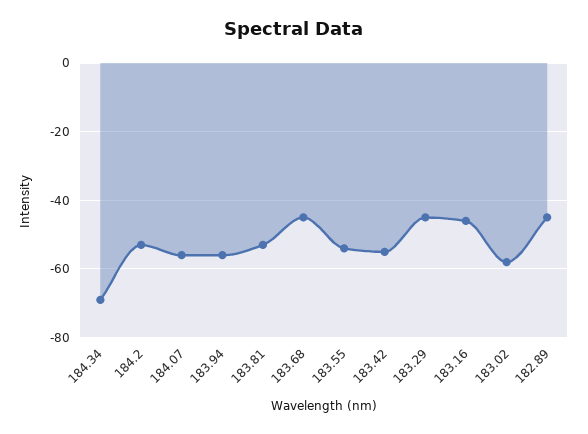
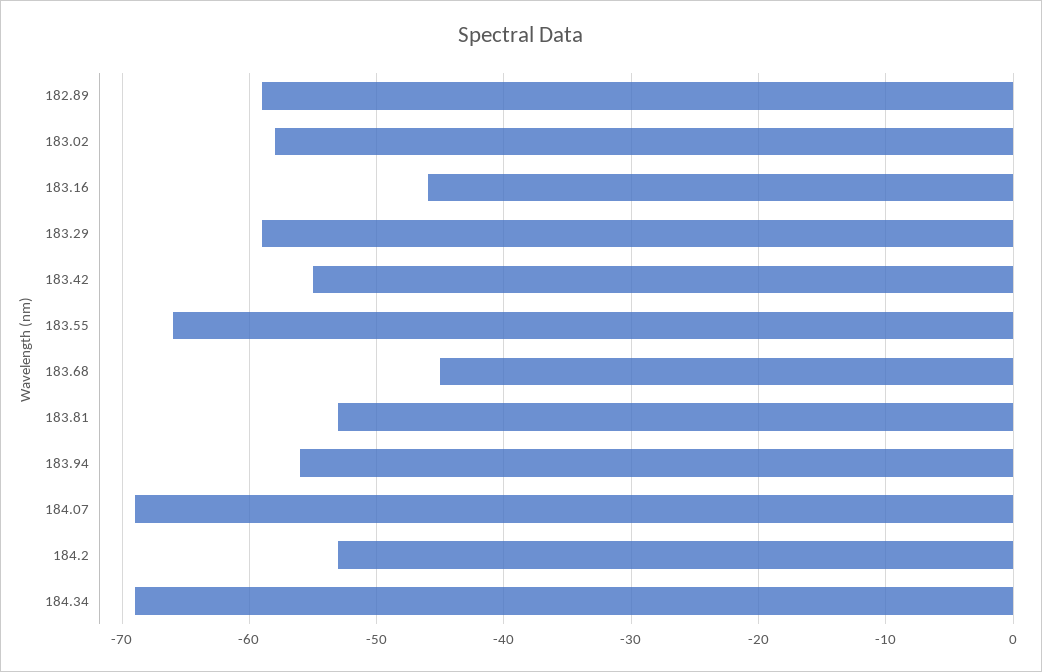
184.07: -55 -> -69
183.55: -55 -> -66
183.29: -45 -> -59
182.89: -45 -> -59

